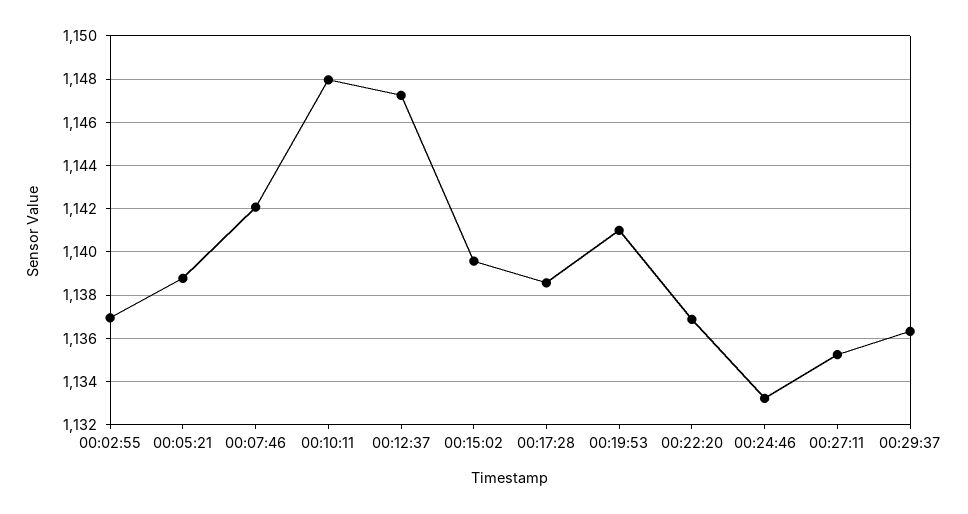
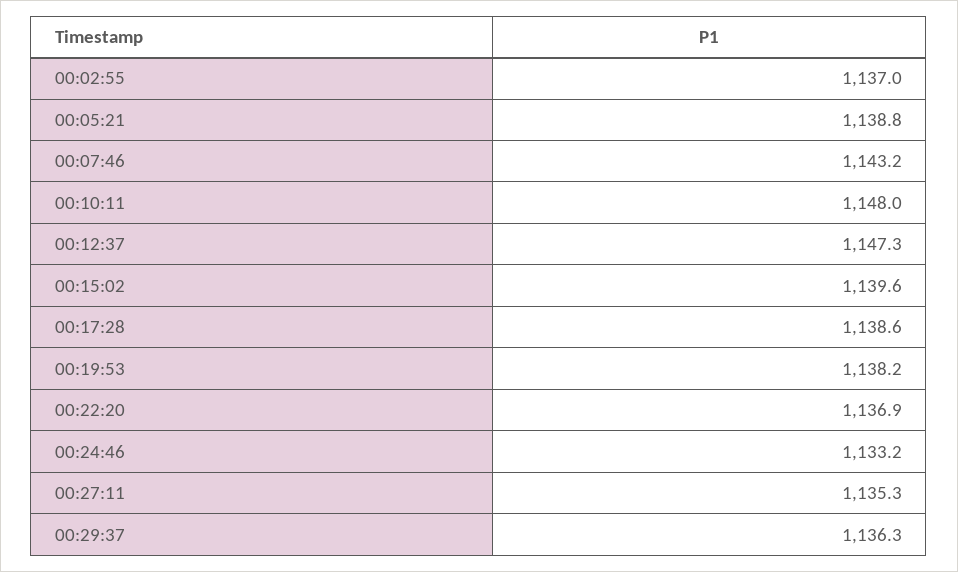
00:07:46: 1142 -> 1143.2
00:19:53: 1141 -> 1138.2

